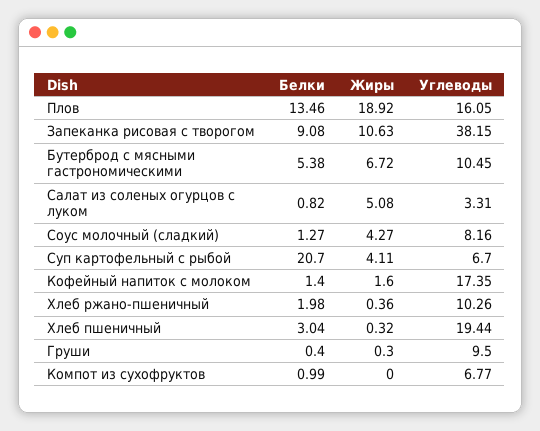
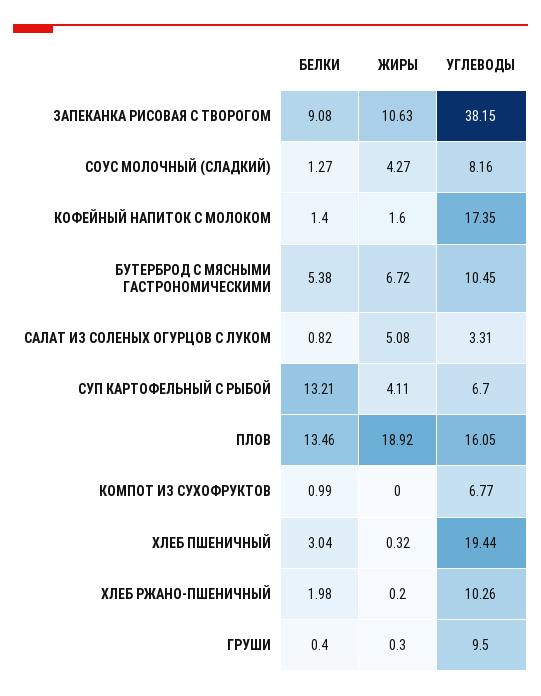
Белки, Суп картофельный с рыбой: 20.7 -> 13.21
Жиры, Хлеб ржано-пшеничный: 0.36 -> 0.2

